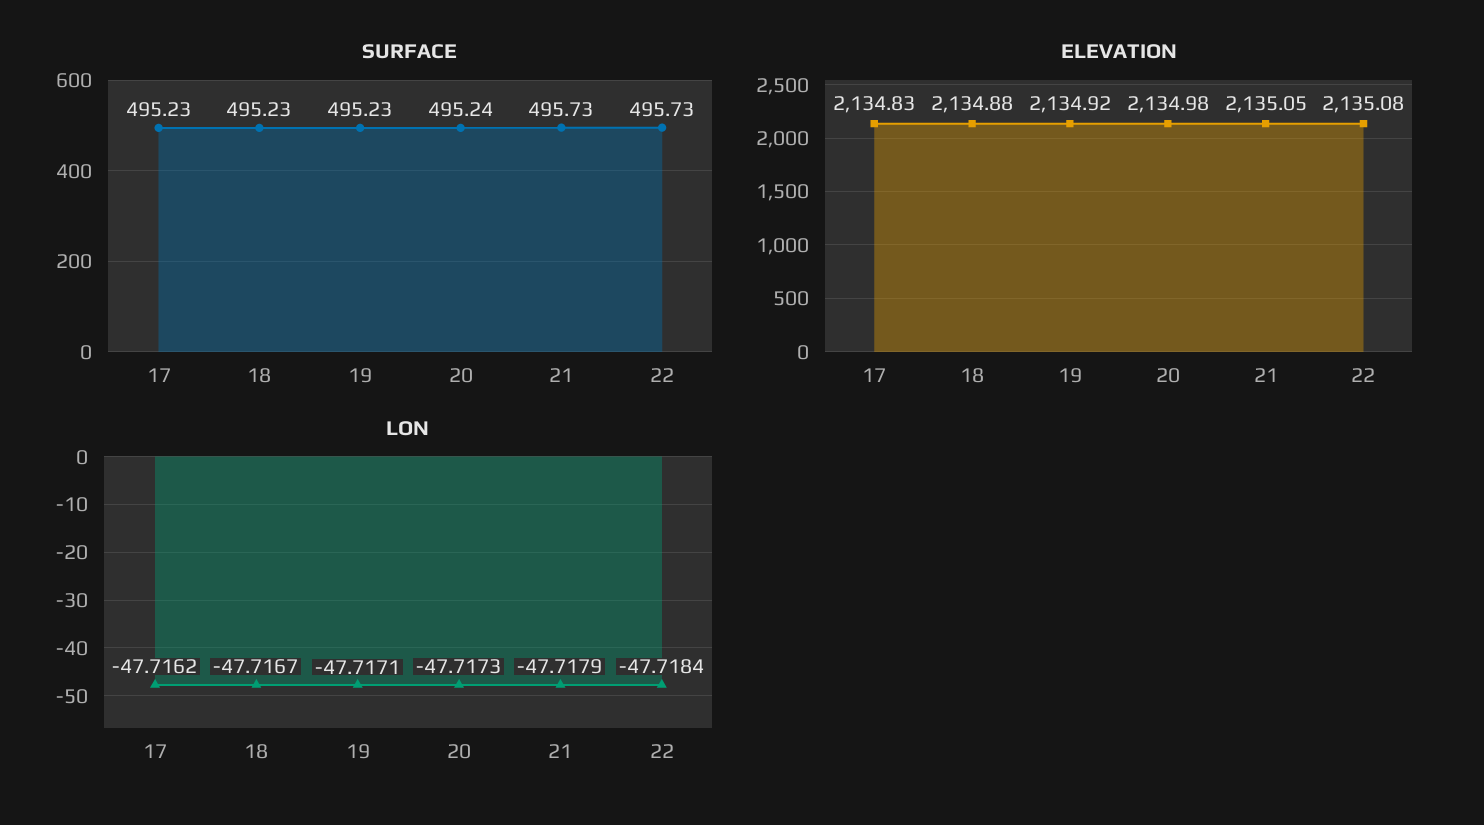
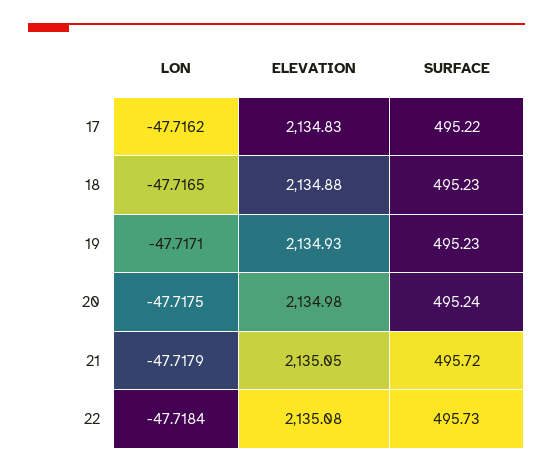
SURFACE, 17: 495.23 -> 495.22
SURFACE, 21: 495.73 -> 495.72
ELEVATION, 19: 2134.92 -> 2134.93
LON, 18: -47.7167 -> -47.7165
LON, 20: -47.7173 -> -47.7175

